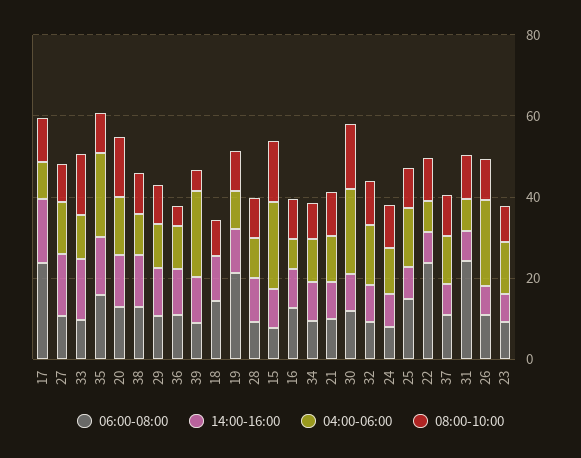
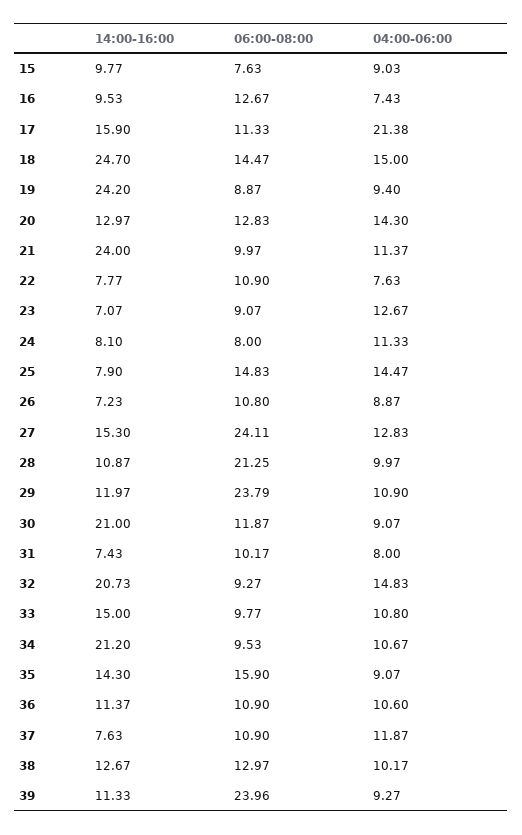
06:00-08:00, 17: 25 -> 11.33
04:00-06:00, 17: 10 -> 21.38
08:00-10:00, 17: 10 -> none
06:00-08:00, 27: 10 -> 24.11
08:00-10:00, 27: 10 -> none
08:00-10:00, 33: 15 -> none
04:00-06:00, 35: 20 -> 9.07
08:00-10:00, 35: 10 -> none
08:00-10:00, 20: 15 -> none
08:00-10:00, 38: 10 -> none
06:00-08:00, 29: 10 -> 23.79
08:00-10:00, 29: 10 -> none
08:00-10:00, 36: 5 -> none
06:00-08:00, 39: 10 -> 23.96
04:00-06:00, 39: 20 -> 9.27
08:00-10:00, 39: 5 -> none
14:00-16:00, 18: 10 -> 24.7
04:00-06:00, 18: 0 -> 15
08:00-10:00, 18: 10 -> none
06:00-08:00, 19: 20 -> 8.87
14:00-16:00, 19: 10 -> 24.2
08:00-10:00, 19: 10 -> none
06:00-08:00, 28: 10 -> 21.25
08:00-10:00, 28: 10 -> none
04:00-06:00, 15: 20 -> 9.03
08:00-10:00, 15: 15 -> none
08:00-10:00, 16: 10 -> none
14:00-16:00, 34: 10 -> 21.2
08:00-10:00, 34: 10 -> none
14:00-16:00, 21: 10 -> 24
08:00-10:00, 21: 10 -> none
14:00-16:00, 30: 10 -> 21
04:00-06:00, 30: 20 -> 9.07
08:00-10:00, 30: 15 -> none
14:00-16:00, 32: 10 -> 20.73
08:00-10:00, 32: 10 -> none
08:00-10:00, 24: 10 -> none
08:00-10:00, 25: 10 -> none
06:00-08:00, 22: 25 -> 10.9
08:00-10:00, 22: 10 -> none
08:00-10:00, 37: 10 -> none
06:00-08:00, 31: 25 -> 10.17
08:00-10:00, 31: 10 -> none
04:00-06:00, 26: 20 -> 8.87
08:00-10:00, 26: 10 -> none
08:00-10:00, 23: 10 -> none

